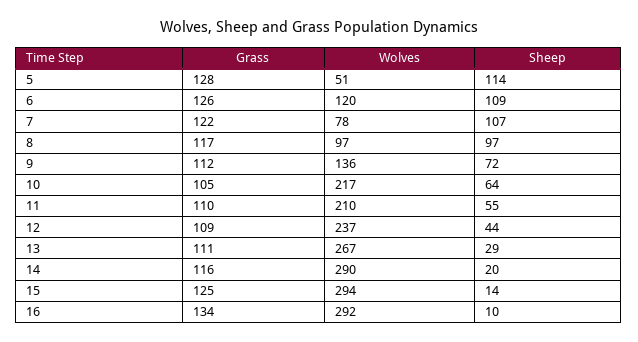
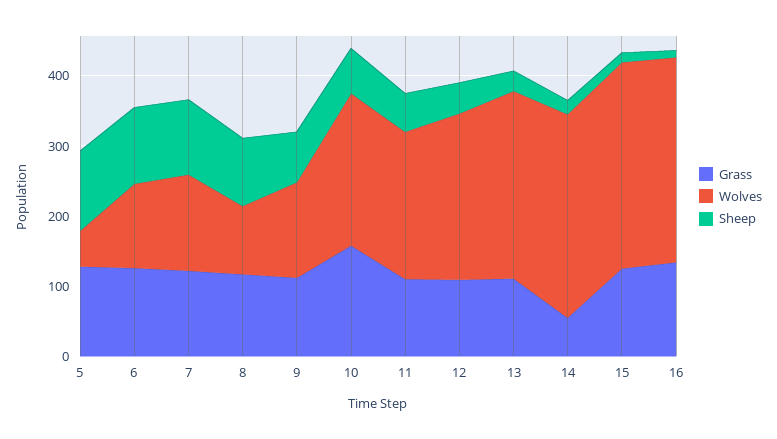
Wolves, 7: 78 -> 140
Grass, 10: 105 -> 160
Grass, 14: 116 -> 60

